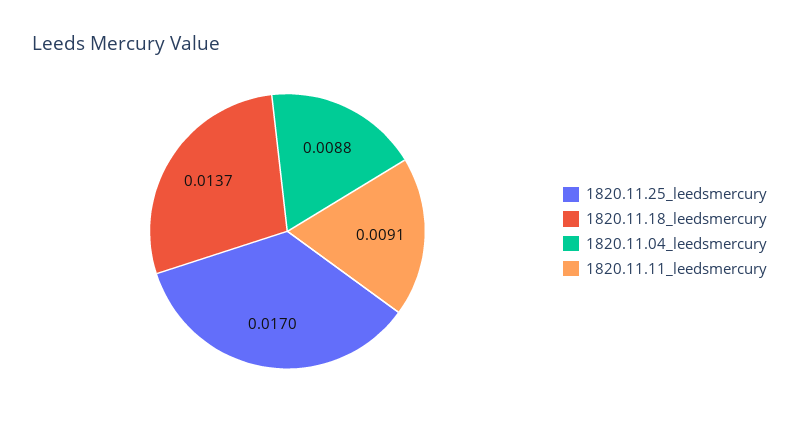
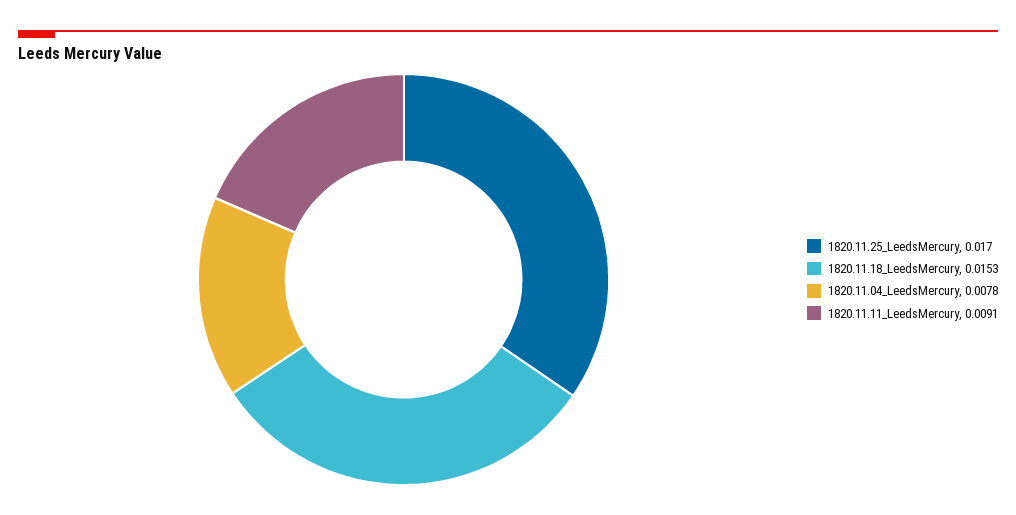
1820.11.18_leedsmercury: 0.0137 -> 0.0153
1820.11.04_leedsmercury: 0.0088 -> 0.0078

